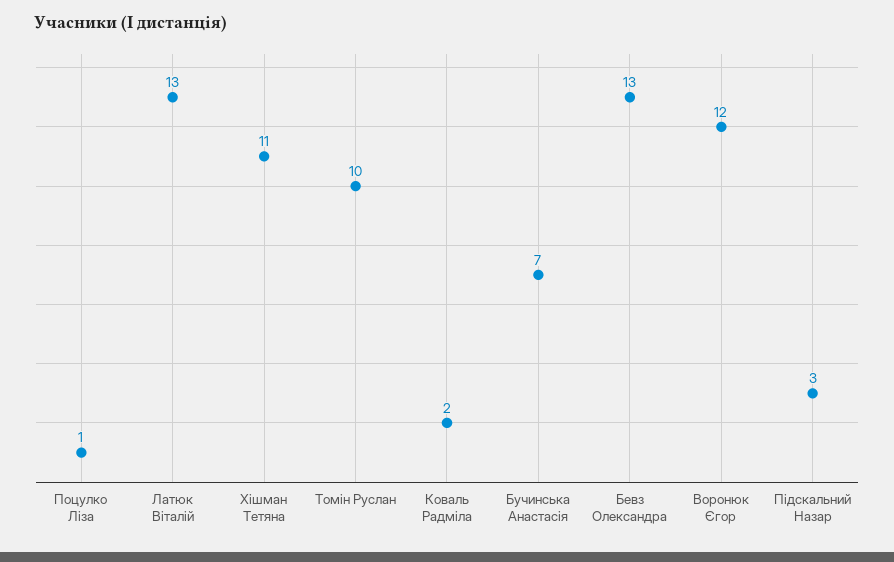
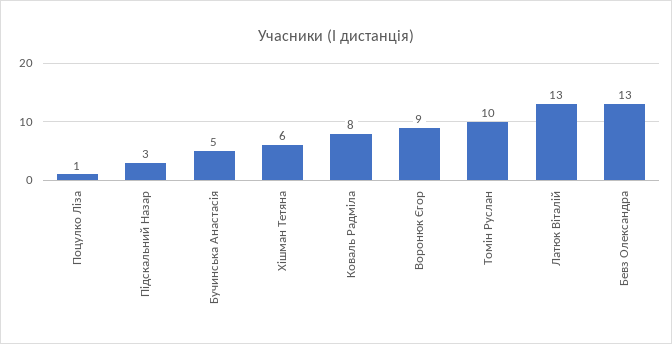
Хішман Тетяна: 11 -> 6
Коваль Радміла: 2 -> 8
Бучинська Анастасія: 7 -> 5
Воронюк Єгор: 12 -> 9

